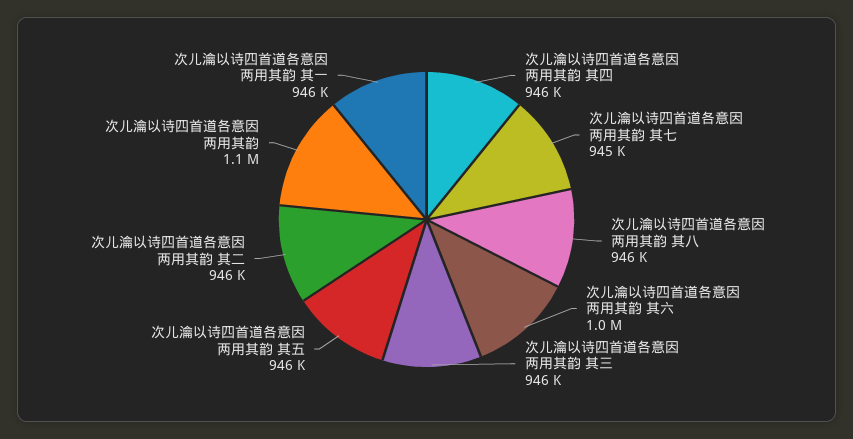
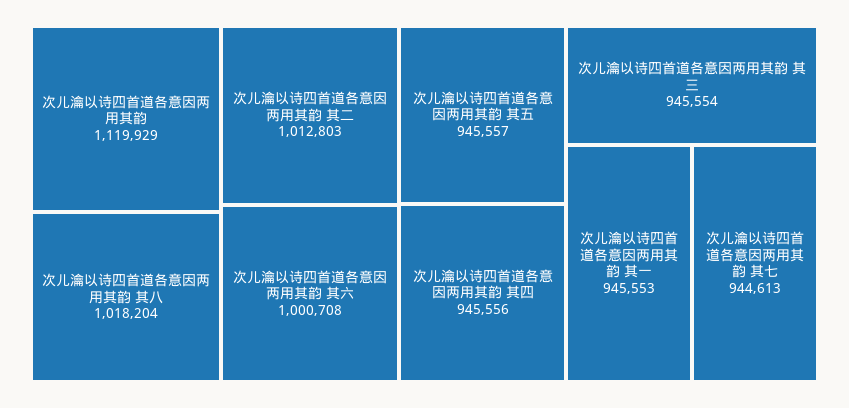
次儿瀹以诗四首道各意因两用其韵 其八: 946000 -> 1018204
次儿瀹以诗四首道各意因两用其韵 其二: 946000 -> 1012803

